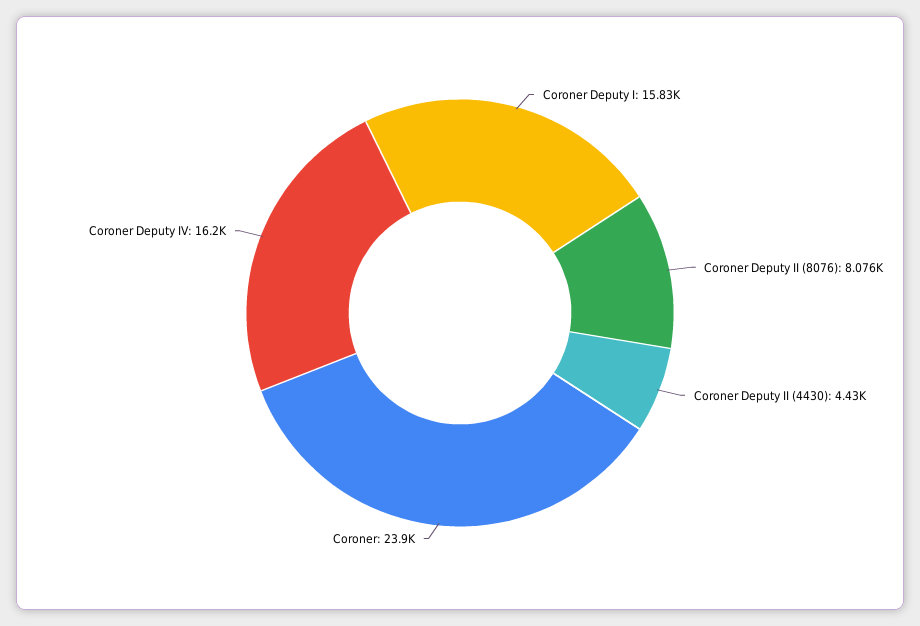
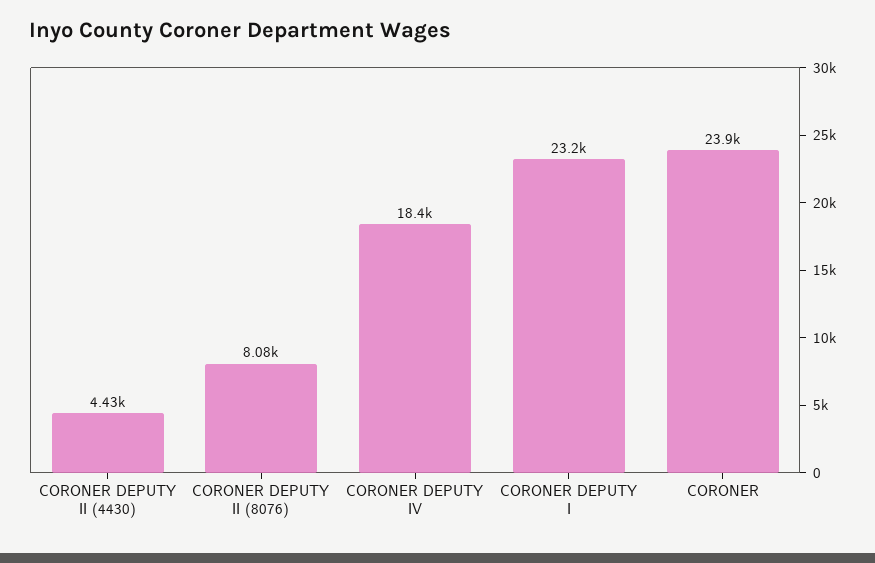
Coroner Deputy I: 15830 -> 23200
Coroner Deputy IV: 16200 -> 18400

